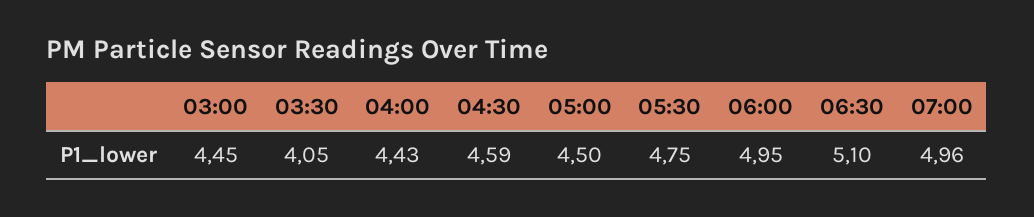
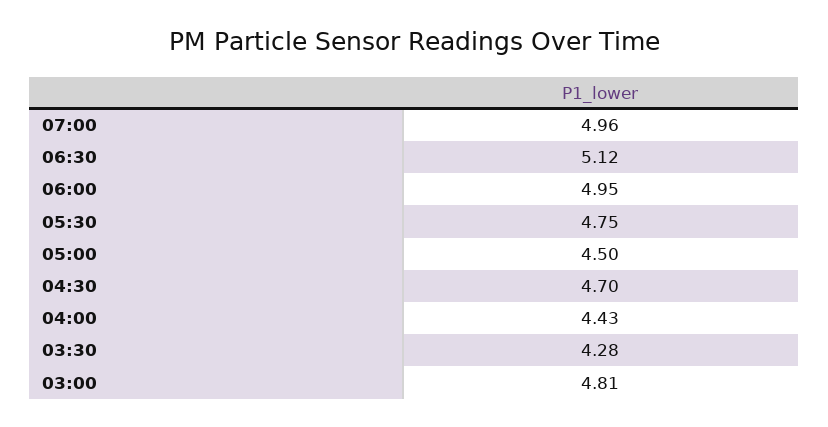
03:00: 4.45 -> 4.81
03:30: 4.05 -> 4.28
04:30: 4.59 -> 4.7
06:30: 5.1 -> 5.12

